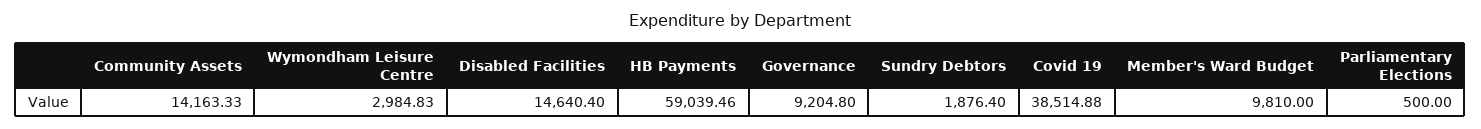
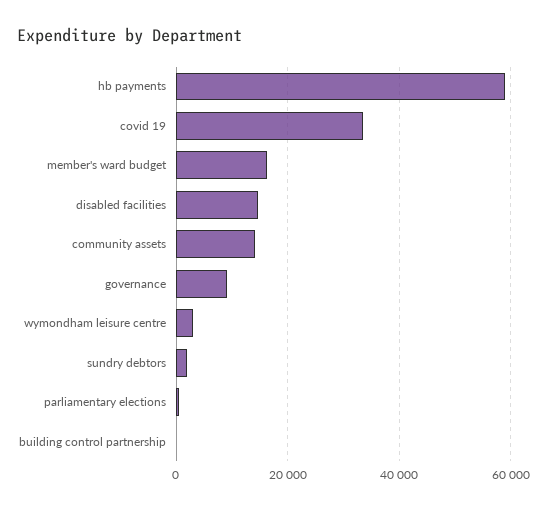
Covid 19: 38514.88 -> 34000
Member's Ward Budget: 9810 -> 16000
building control partnership: none -> 0

